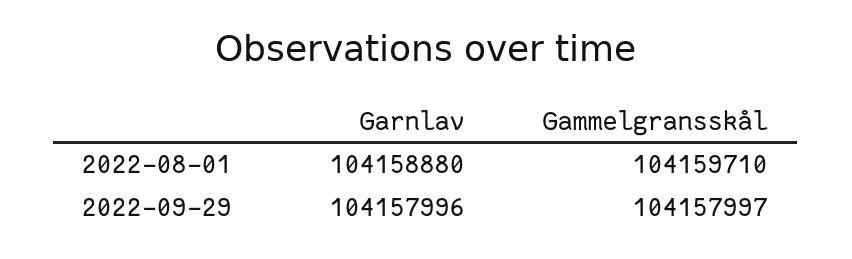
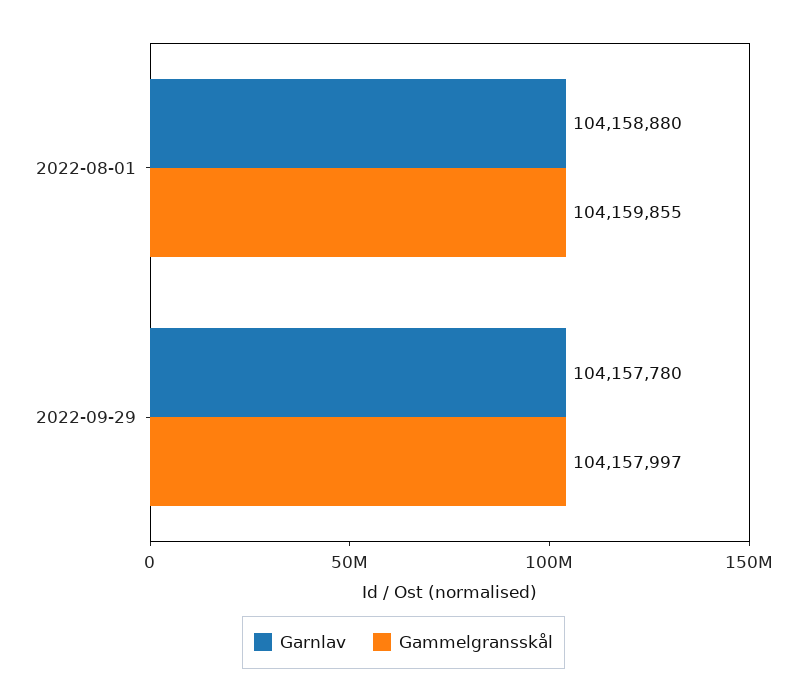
Gammelgransskål, 2022-08-01: 104159710 -> 104159855
Garnlav, 2022-09-29: 104157996 -> 104157780

